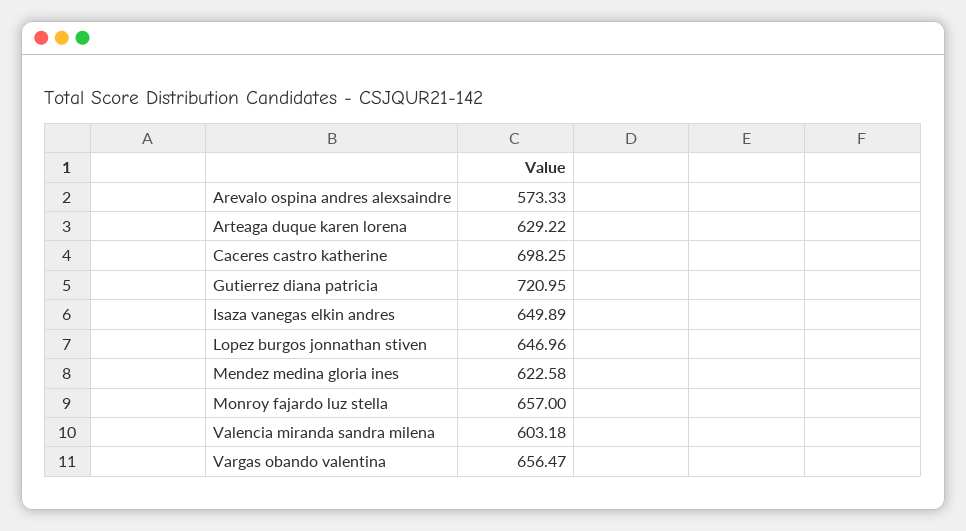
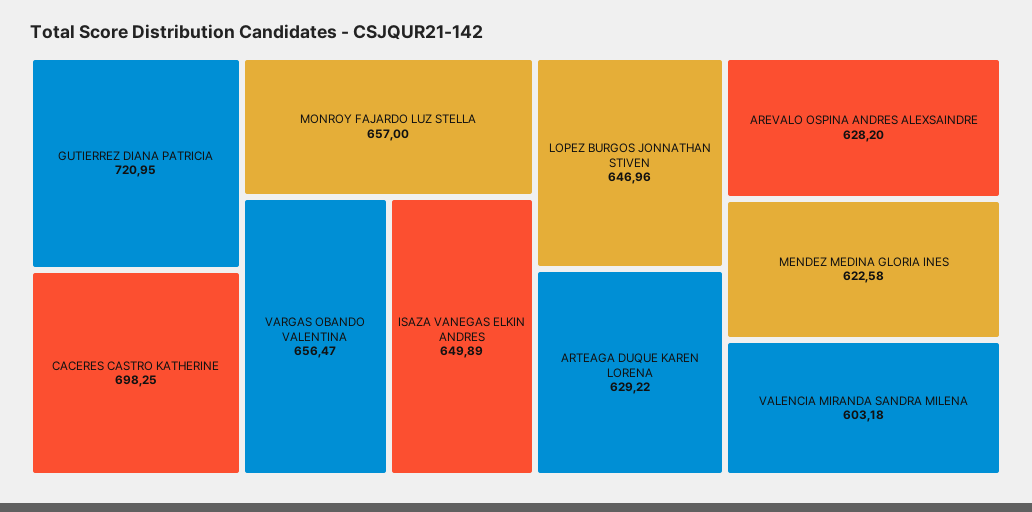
Arevalo ospina andres alexsaindre: 573.33 -> 628.2

